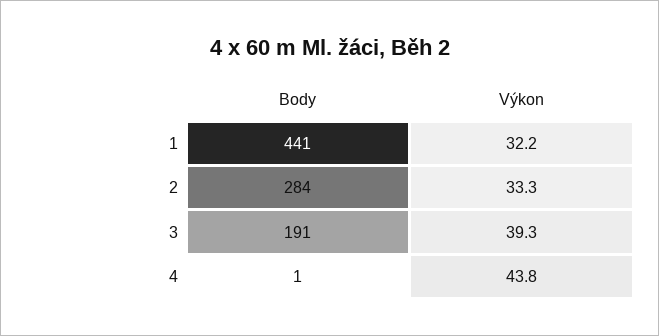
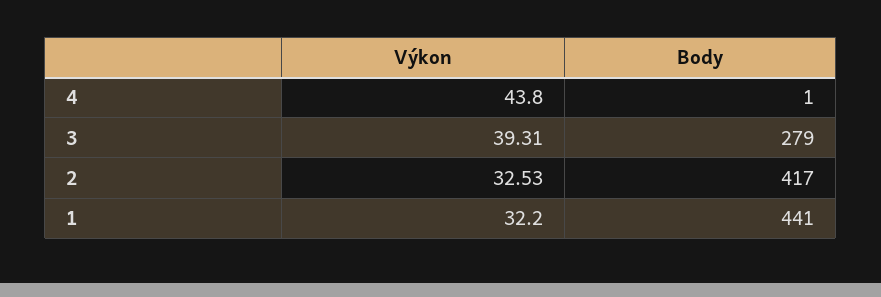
Body, 2: 284 -> 417
Výkon, 2: 33.3 -> 32.53
Body, 3: 191 -> 279

